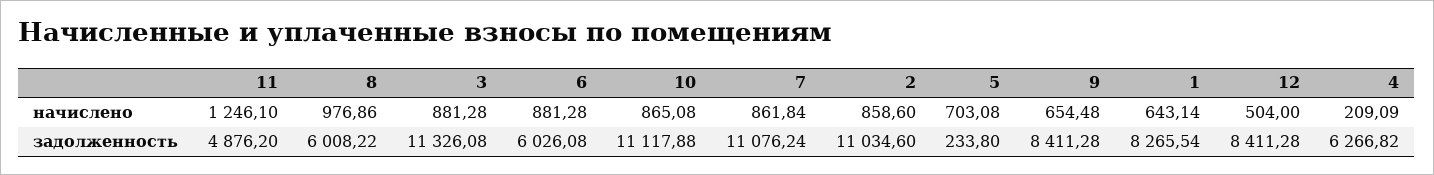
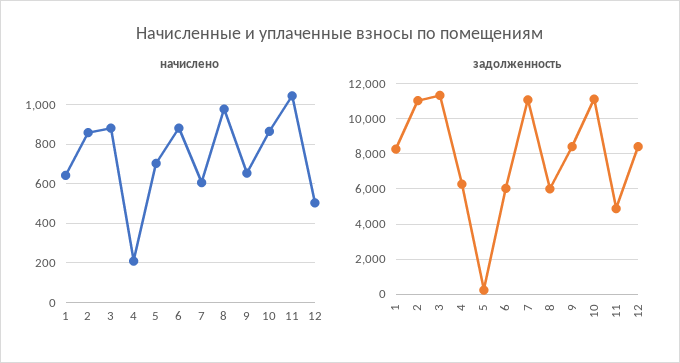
начислено, 11: 1246.1 -> 1050
начислено, 7: 861.84 -> 600

